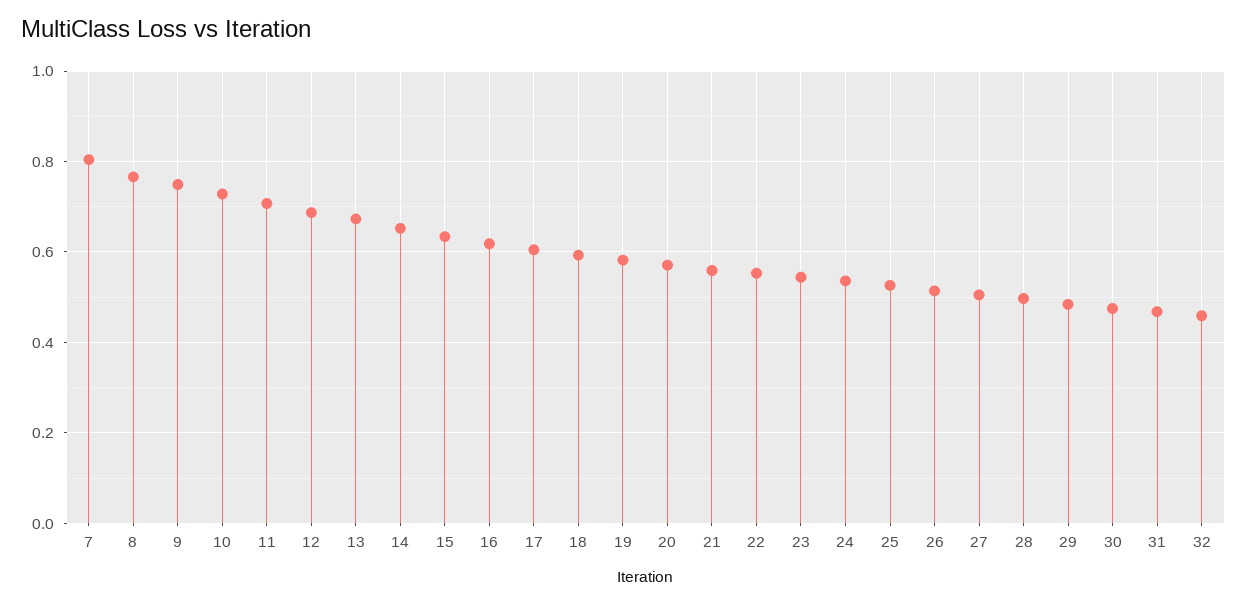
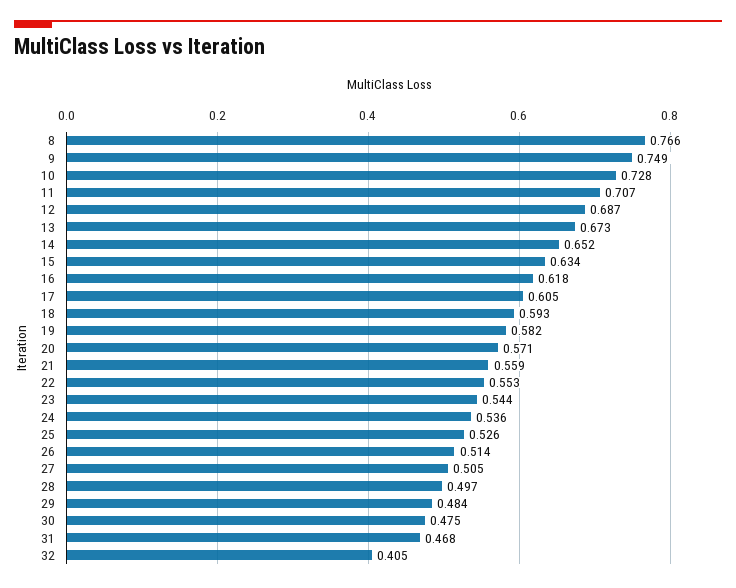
7: 0.8 -> none
32: 0.46 -> 0.405

